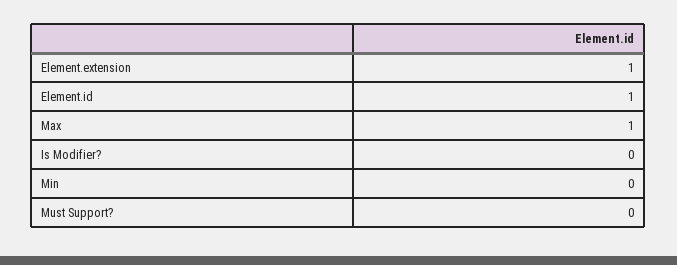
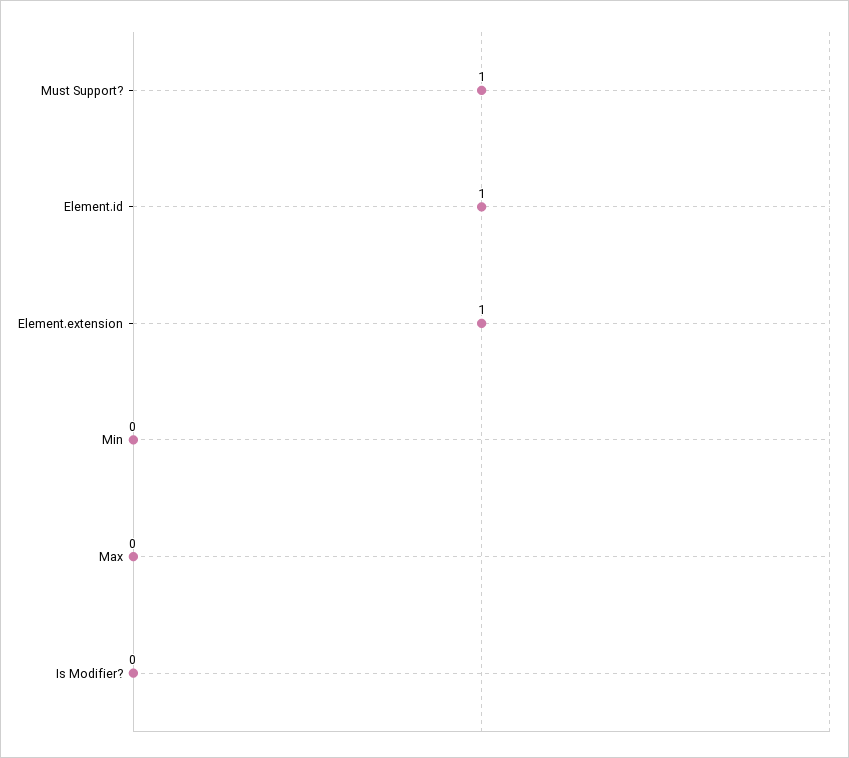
Max: 1 -> 0
Must Support?: 0 -> 1

